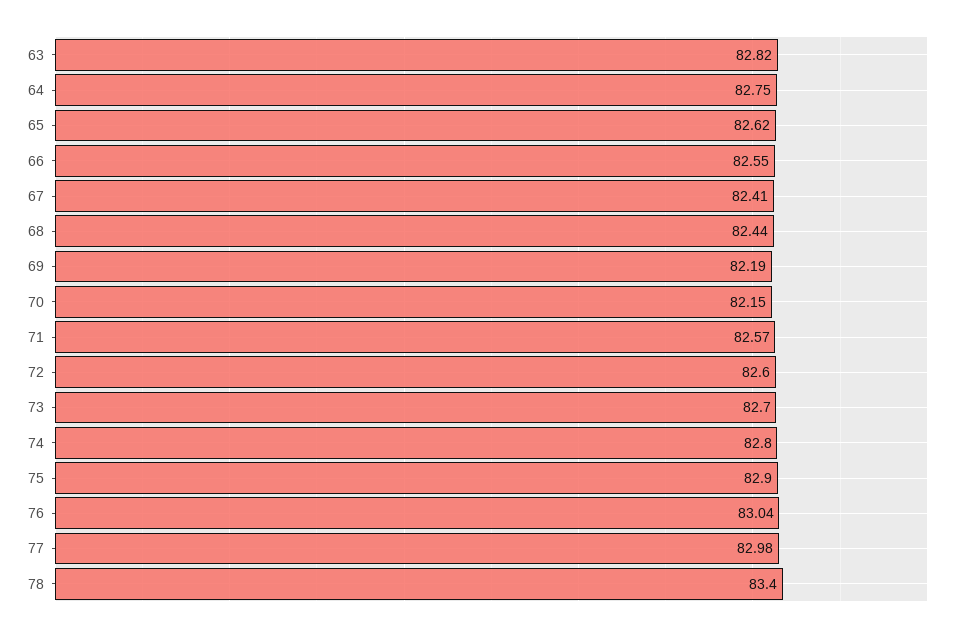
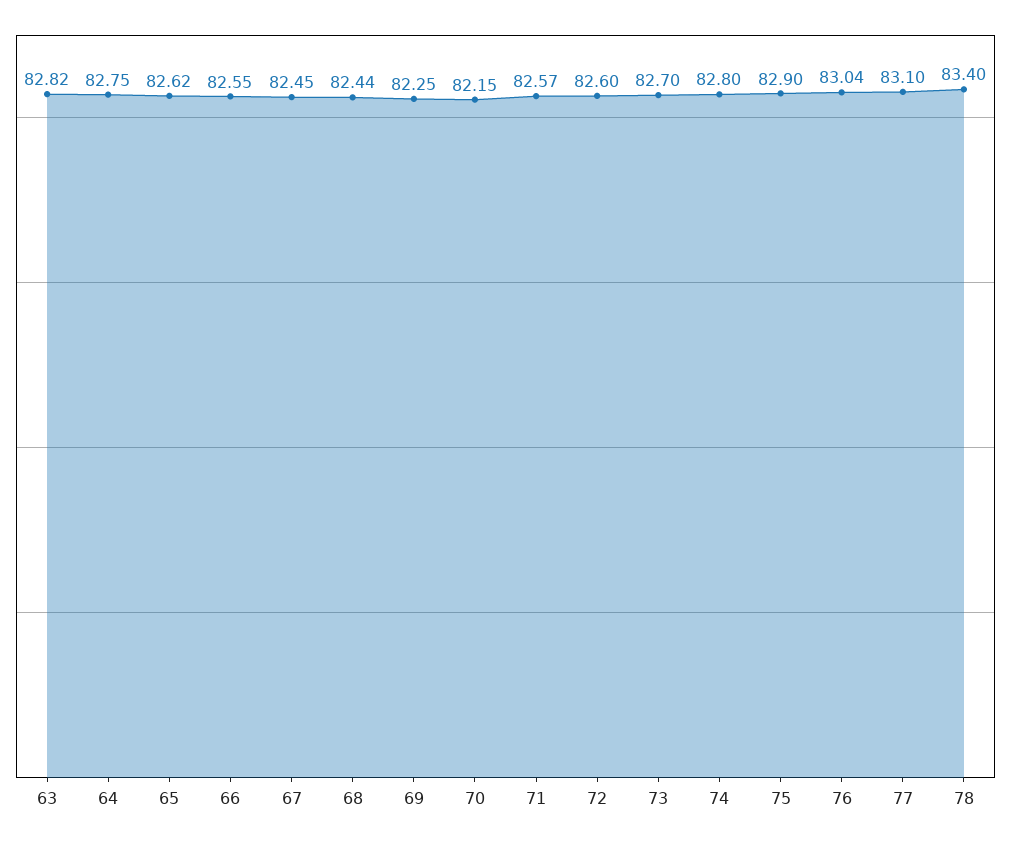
67: 82.41 -> 82.45
69: 82.19 -> 82.25
77: 82.98 -> 83.1

